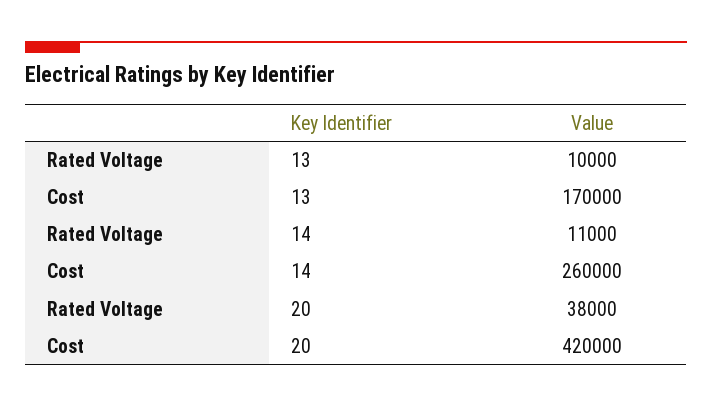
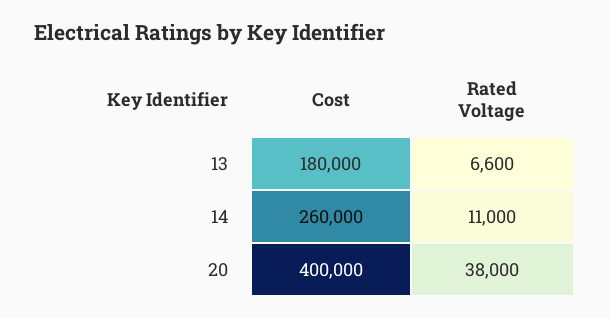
Rated Voltage, 13: 10000 -> 6600
Cost, 13: 170000 -> 180000
Cost, 20: 420000 -> 400000

